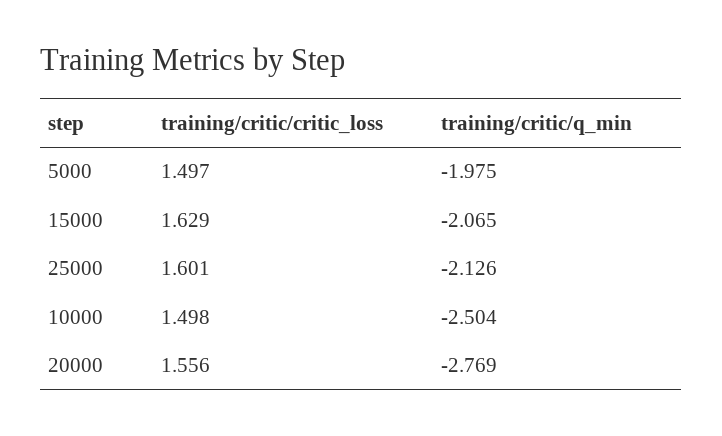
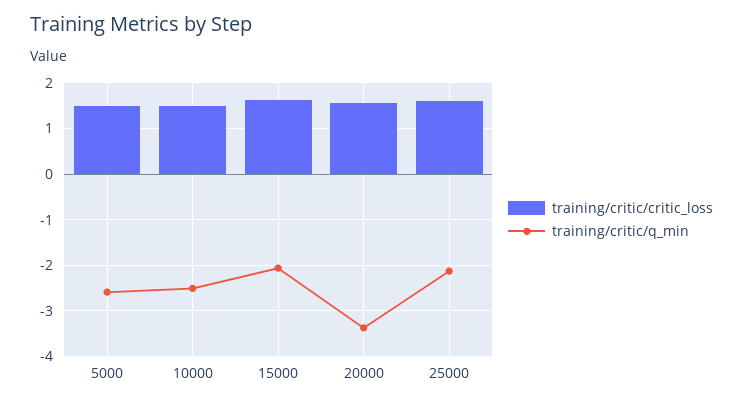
training/critic/q_min, 5000: -1.975 -> -2.6
training/critic/q_min, 20000: -2.769 -> -3.4

